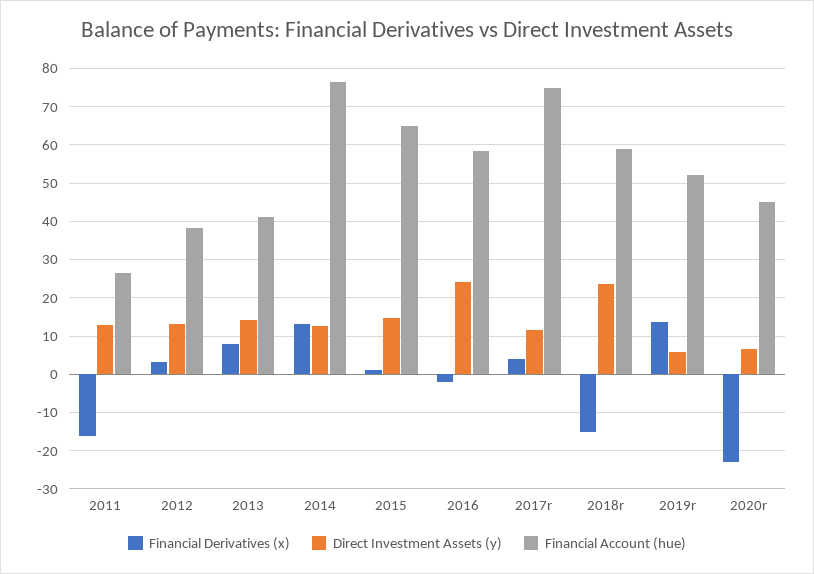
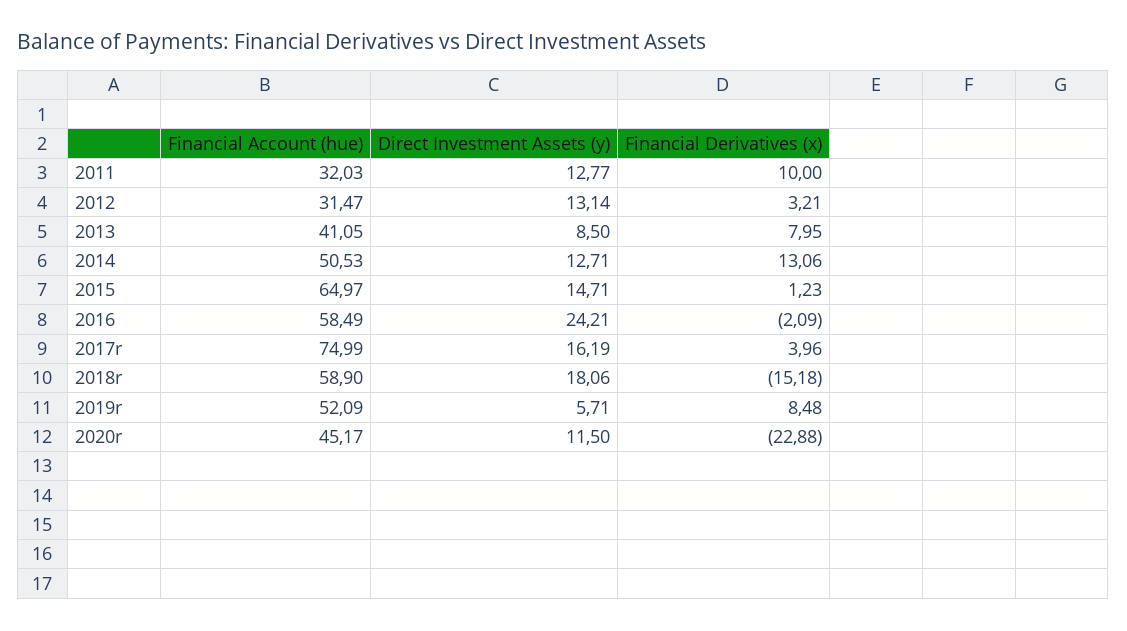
Financial Derivatives (x), 2011: -16 -> 10
Financial Account (hue), 2011: 26 -> 32.03
Financial Account (hue), 2012: 38 -> 31.47
Direct Investment Assets (y), 2013: 14 -> 8.5
Financial Account (hue), 2014: 76 -> 50.53
Direct Investment Assets (y), 2017r: 12 -> 16.19
Direct Investment Assets (y), 2018r: 24 -> 18.06
Financial Derivatives (x), 2019r: 14 -> 8.48
Direct Investment Assets (y), 2020r: 6 -> 11.5

